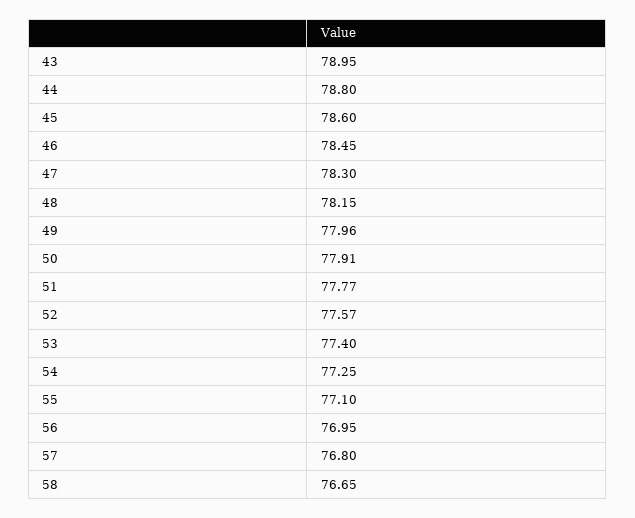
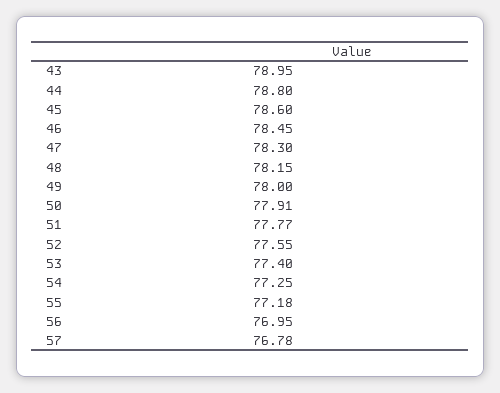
49: 77.96 -> 78
52: 77.57 -> 77.55
55: 77.1 -> 77.18
57: 76.8 -> 76.78
58: 76.65 -> none

